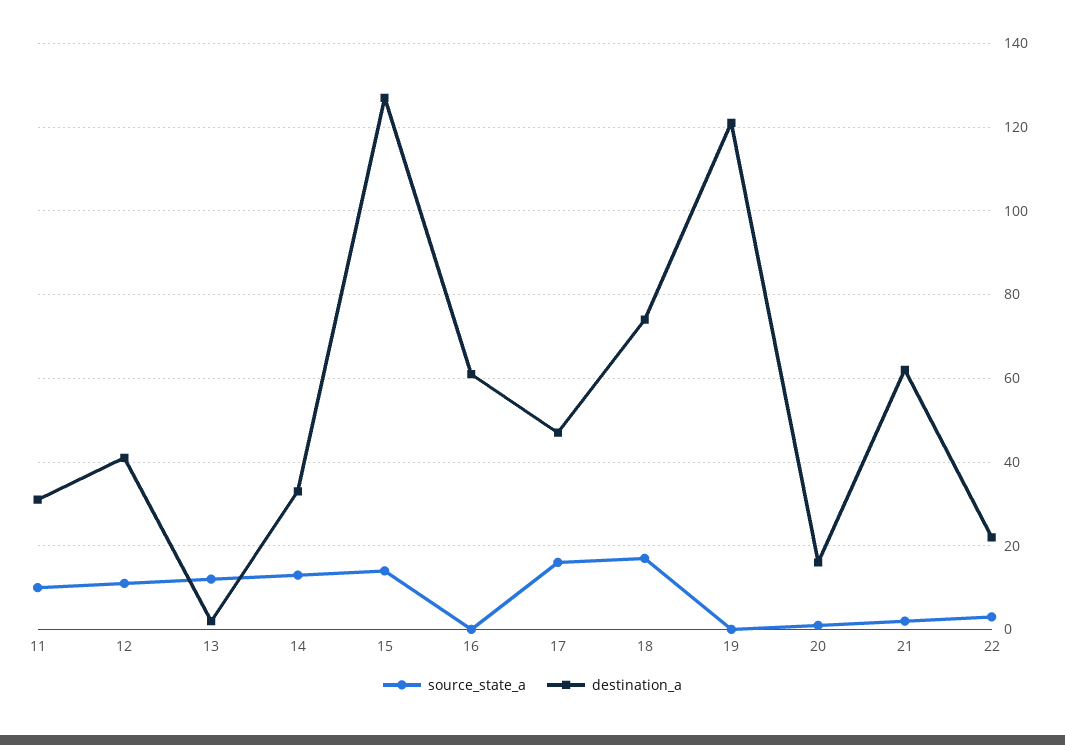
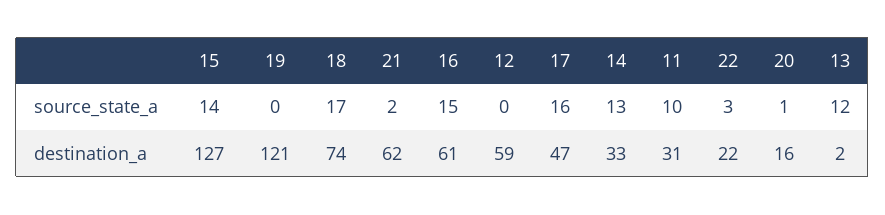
source_state_a, 12: 10 -> 0
destination_a, 12: 40 -> 59
source_state_a, 16: 0 -> 15

